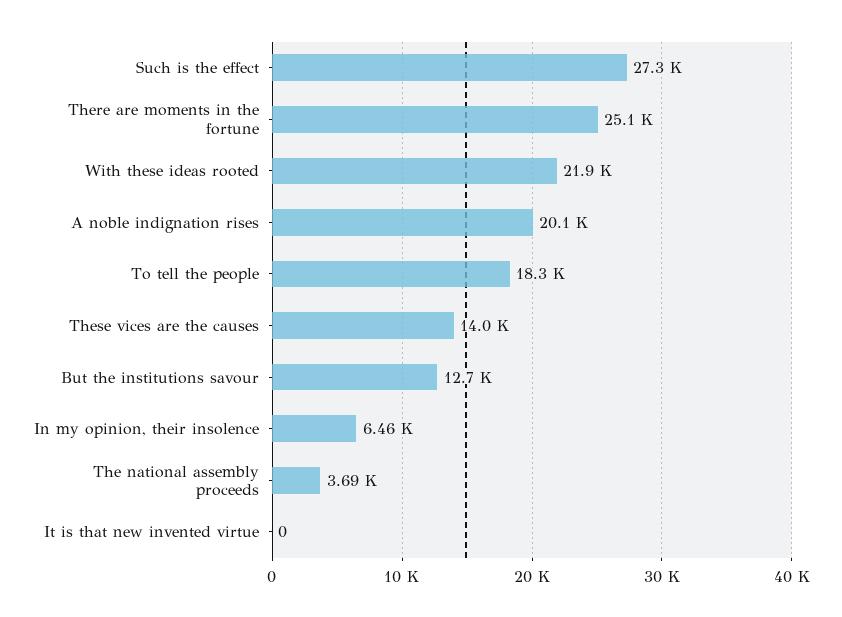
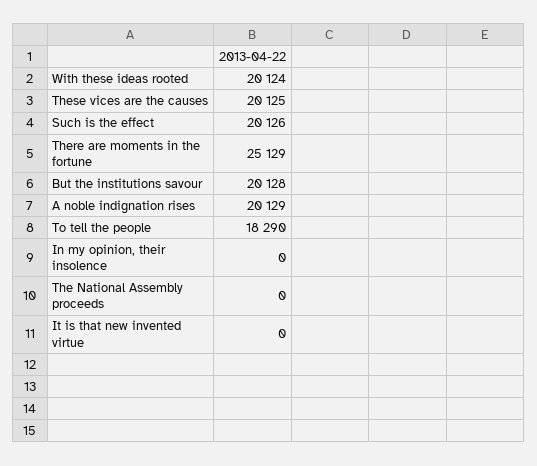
Such is the effect: 27300 -> 20126
With these ideas rooted: 21900 -> 20124
These vices are the causes: 14000 -> 20125
But the institutions savour: 12700 -> 20128
In my opinion, their insolence: 6460 -> 0
The national assembly proceeds: 3690 -> 0

